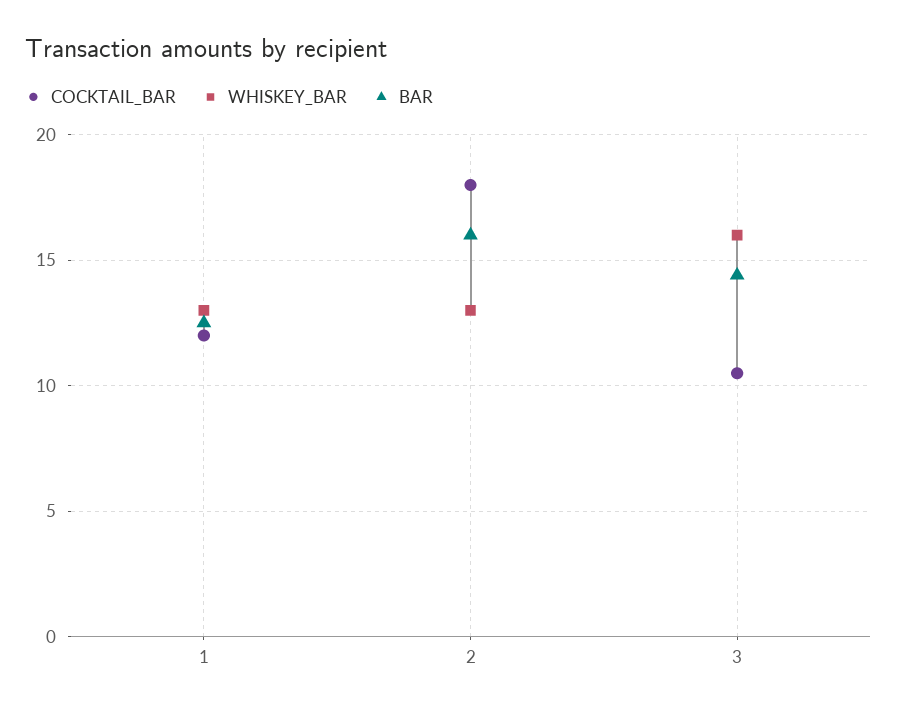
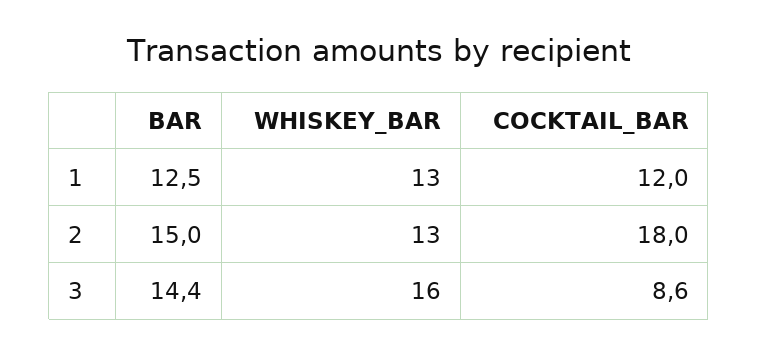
BAR, 2: 16 -> 15
COCKTAIL_BAR, 3: 10.5 -> 8.6

